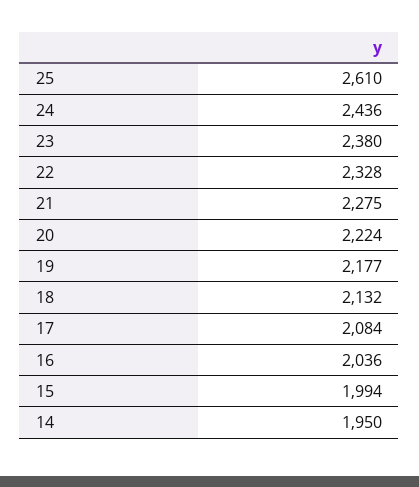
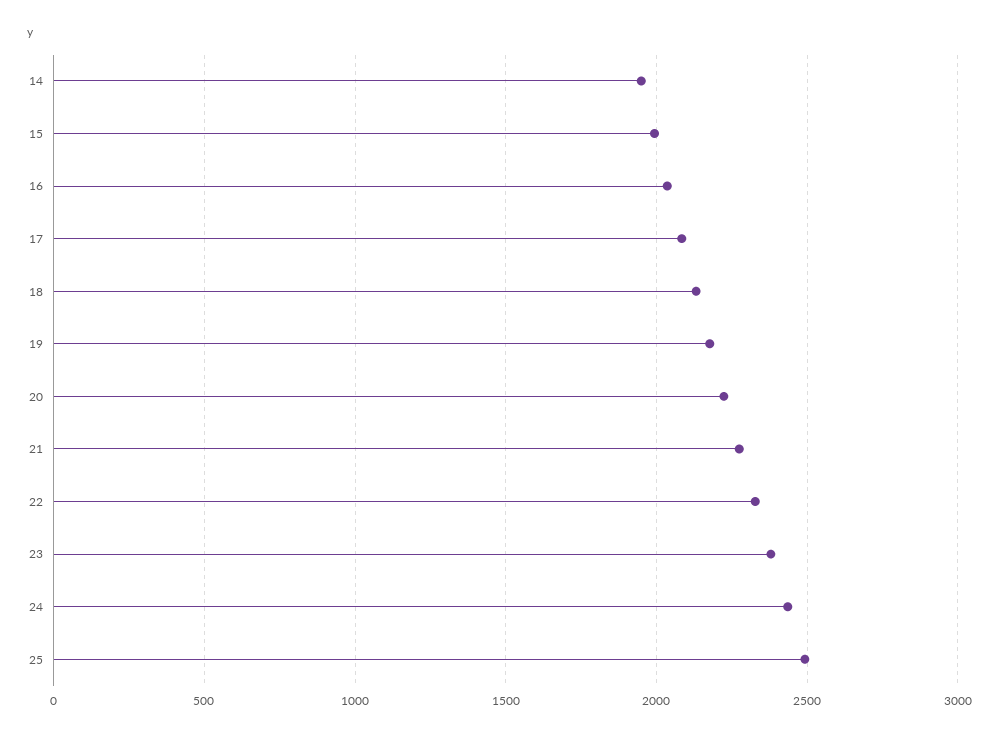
25: 2610 -> 2500

